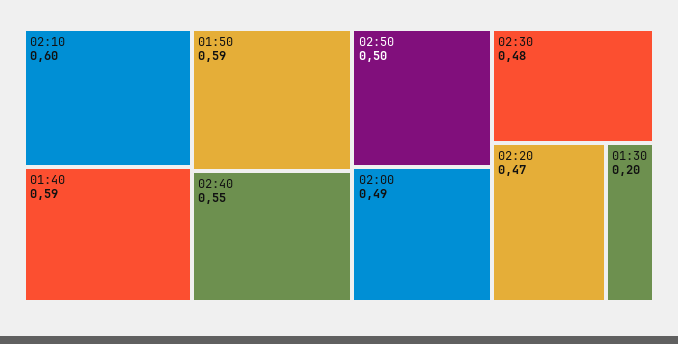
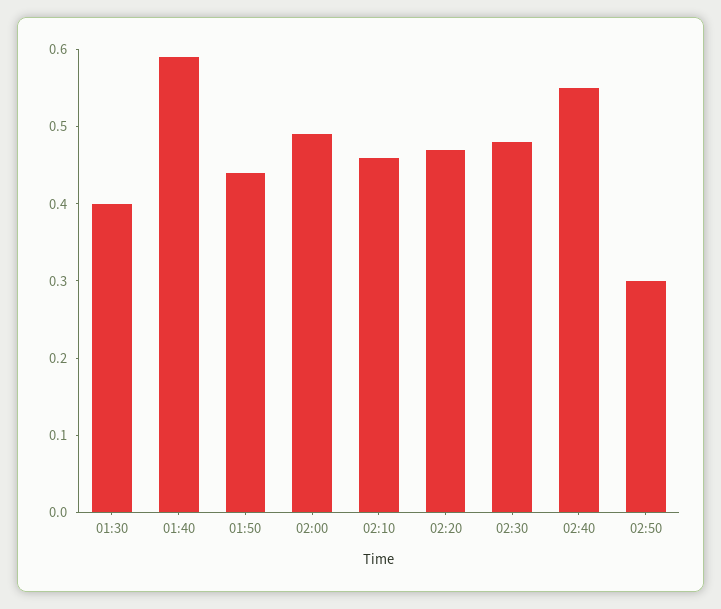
02:10: 0.6 -> 0.45
01:50: 0.59 -> 0.45
02:50: 0.5 -> 0.3
01:30: 0.2 -> 0.4

